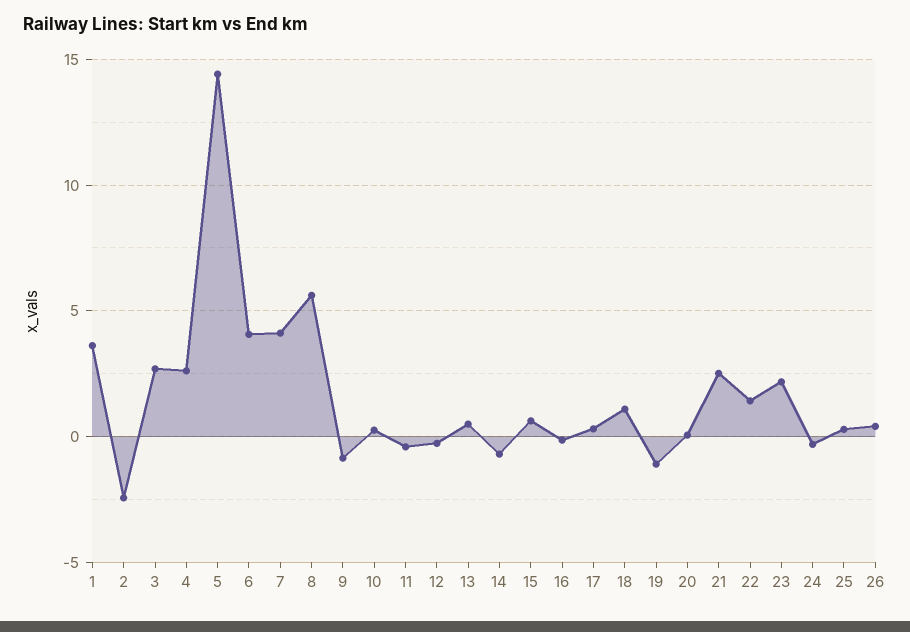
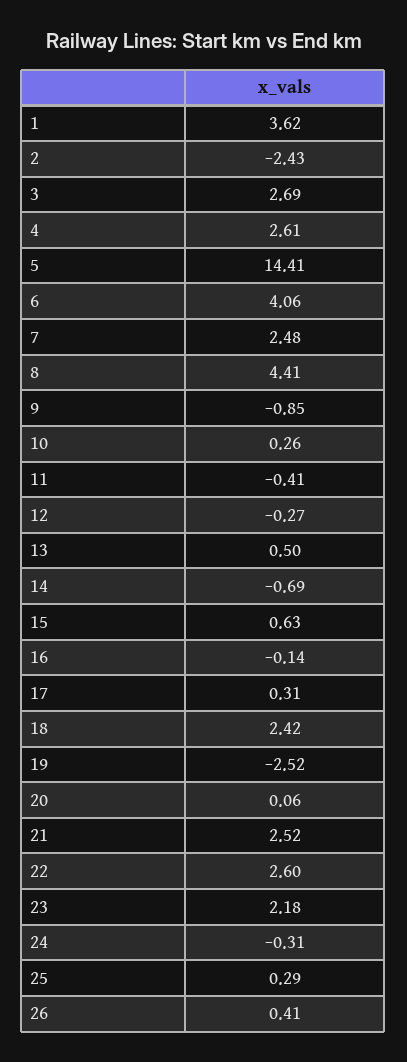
7: 4 -> 2.48
8: 5.5 -> 4.41
18: 1 -> 2.42
19: -1 -> -2.52
22: 1.5 -> 2.6

